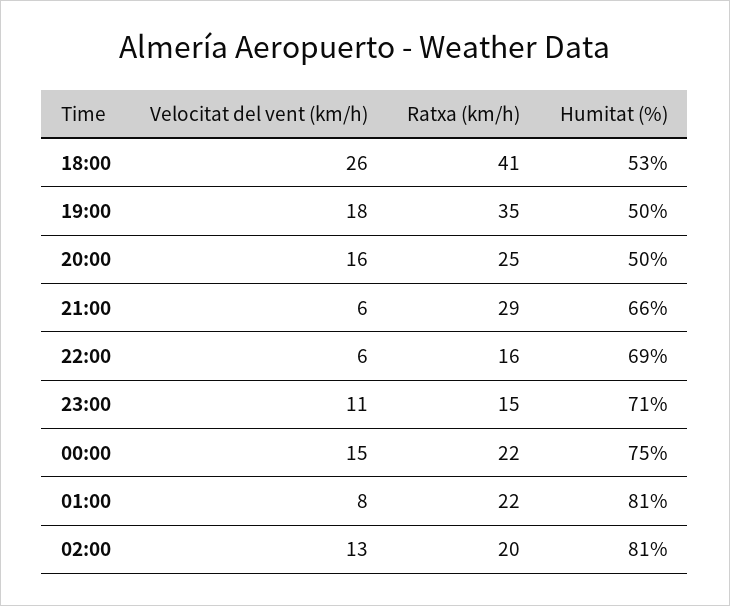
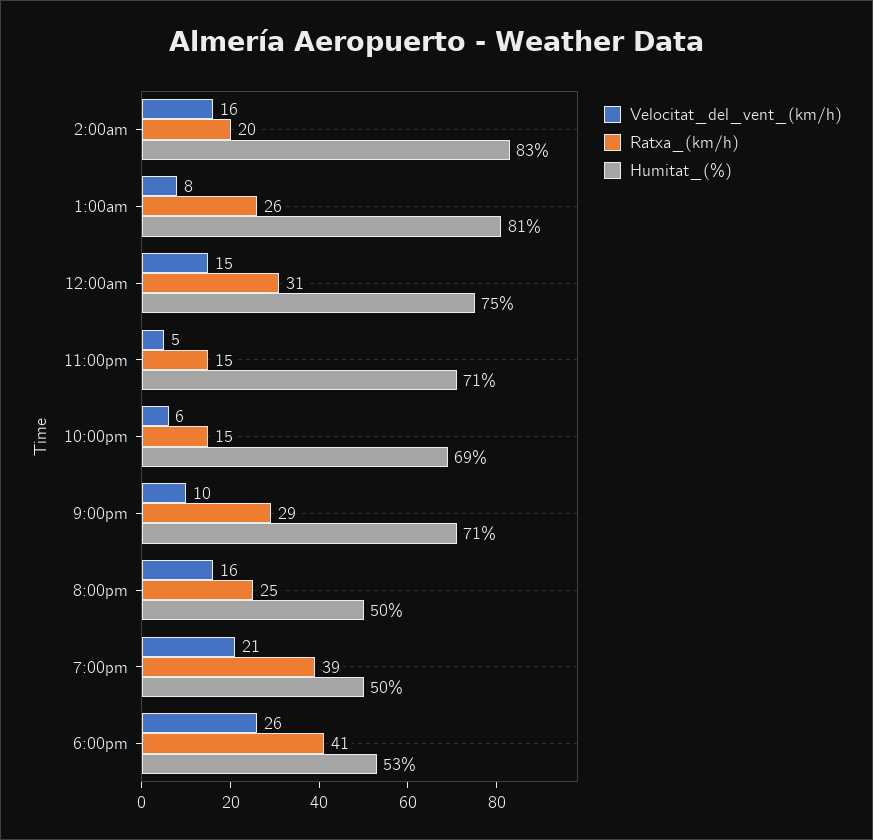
Velocitat del vent (km/h), 19:00: 18 -> 21
Ratxa (km/h), 19:00: 35 -> 39
Velocitat del vent (km/h), 21:00: 6 -> 10
Humitat (%), 21:00: 66 -> 71
Ratxa (km/h), 22:00: 16 -> 15
Velocitat del vent (km/h), 23:00: 11 -> 5
Ratxa (km/h), 00:00: 22 -> 31
Ratxa (km/h), 01:00: 22 -> 26
Velocitat del vent (km/h), 02:00: 13 -> 16
Humitat (%), 02:00: 81 -> 83

